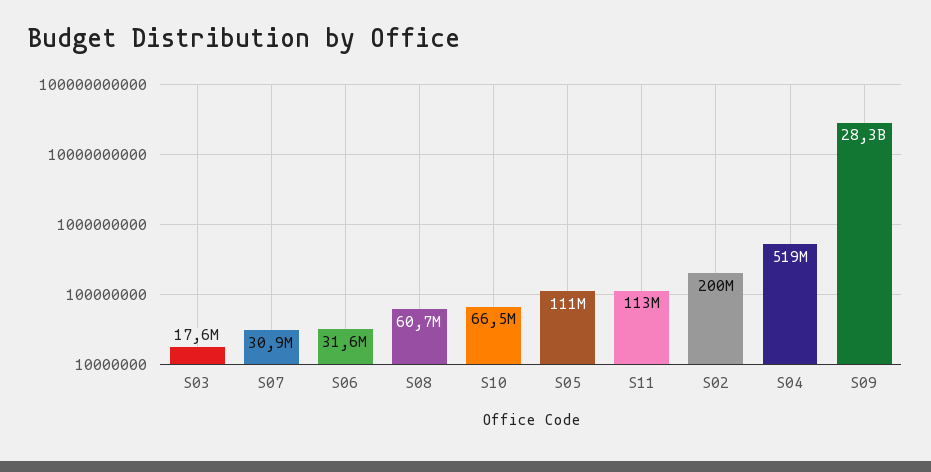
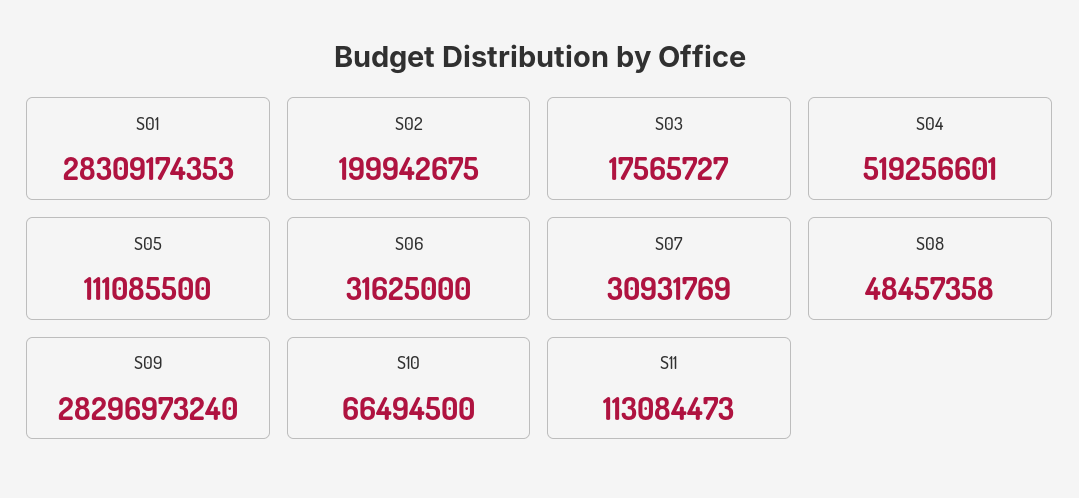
S08: 60700000 -> 48457358
S01: none -> 28309174353

